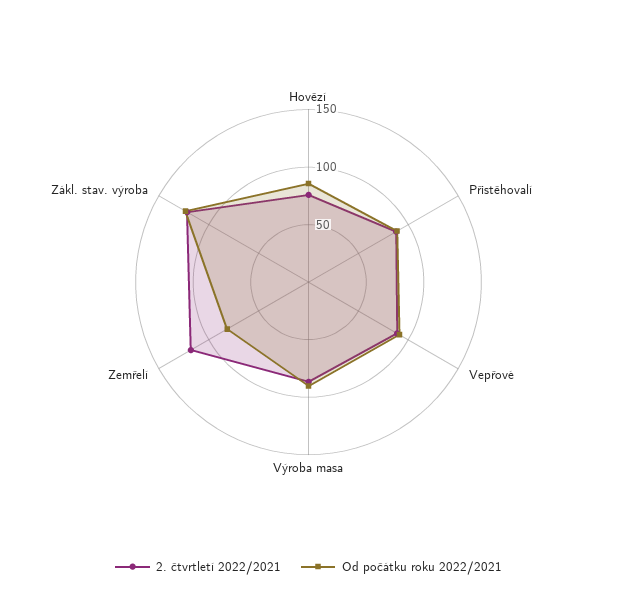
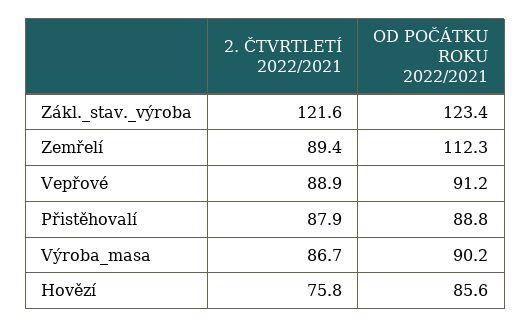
2. čtvrtletí 2022/2021, Zemřelí: 120 -> 89.4
Od počátku roku 2022/2021, Zemřelí: 80 -> 112.3

